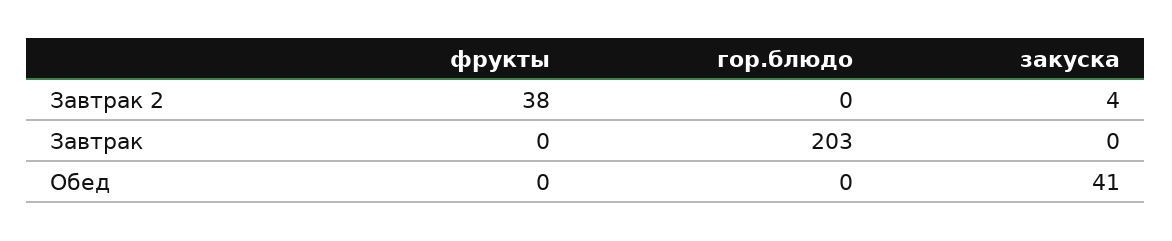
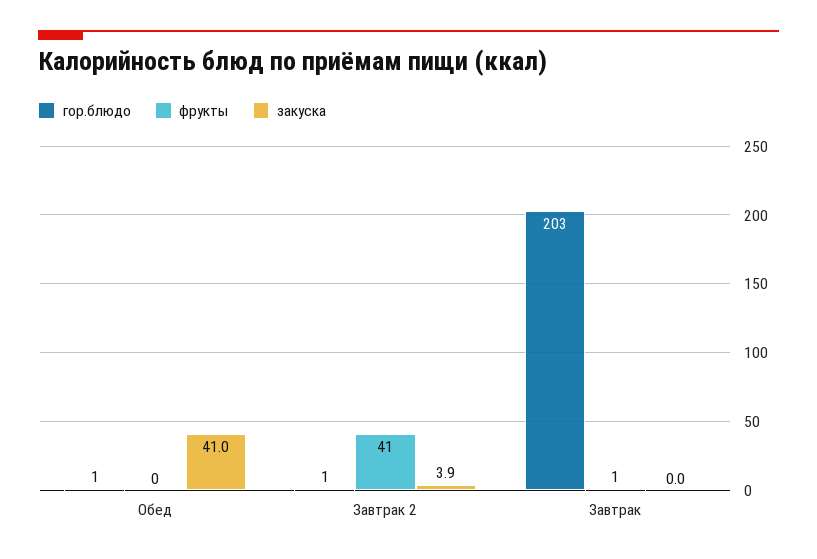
фрукты, Завтрак 2: 38 -> 41
гор.блюдо, Завтрак 2: 0 -> 1
фрукты, Завтрак: 0 -> 1
гор.блюдо, Обед: 0 -> 1

